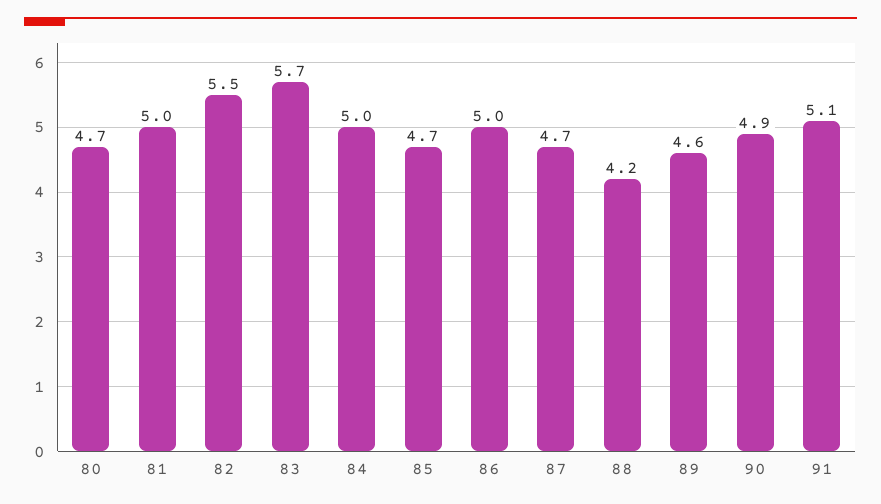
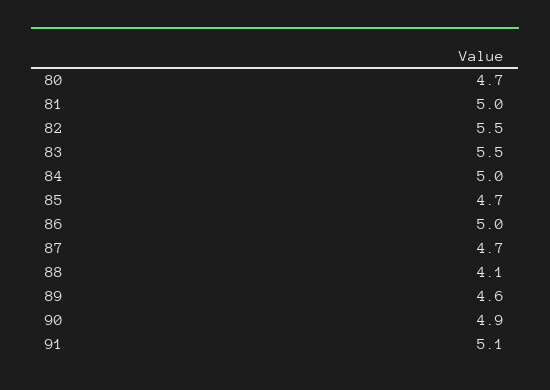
83: 5.7 -> 5.5
88: 4.2 -> 4.1

